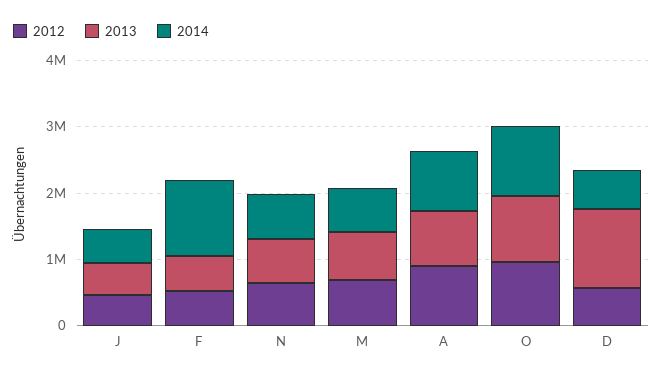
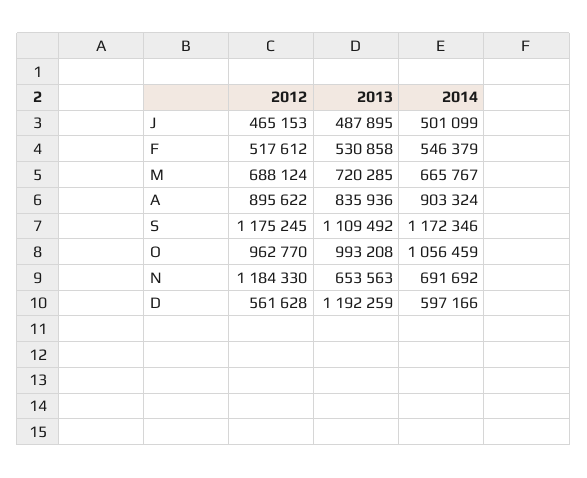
2014, F: 1200000 -> 546379
2012, N: 600000 -> 1184330
2012, S: none -> 1175245
2013, S: none -> 1109492
2014, S: none -> 1172346

